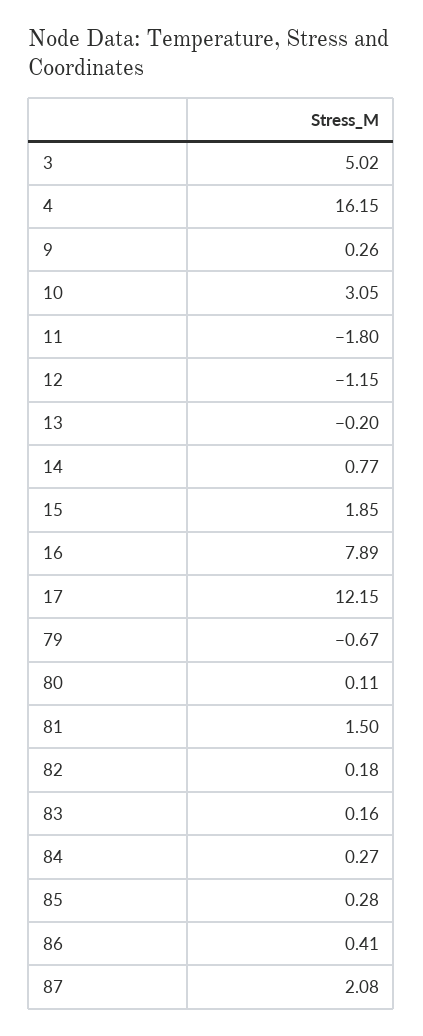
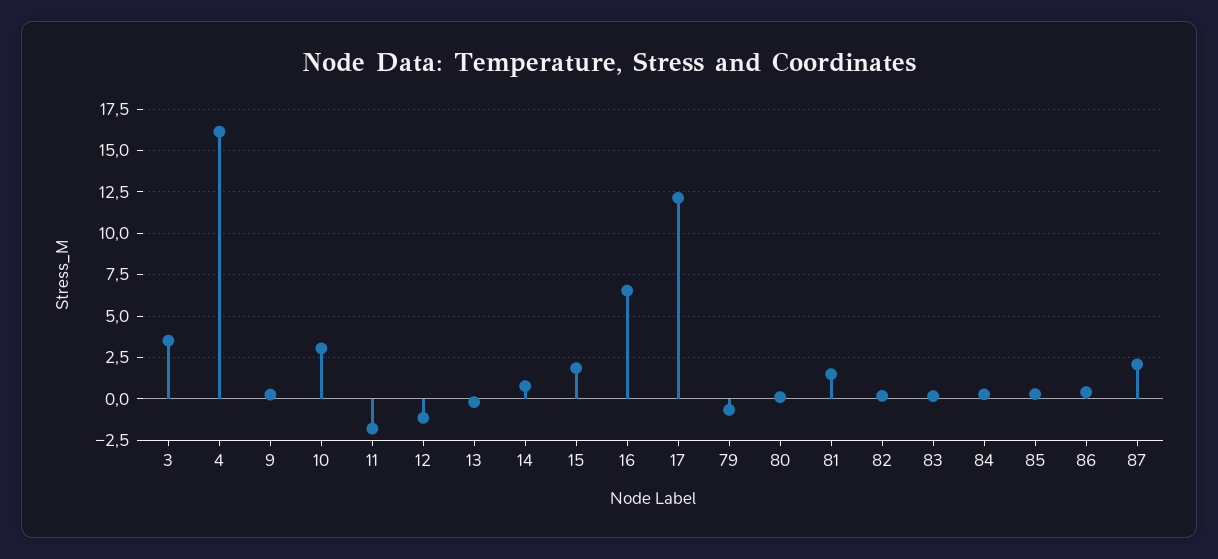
3: 5.02 -> 3.5
16: 7.89 -> 6.5

